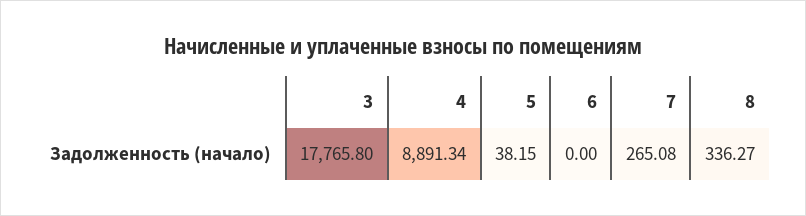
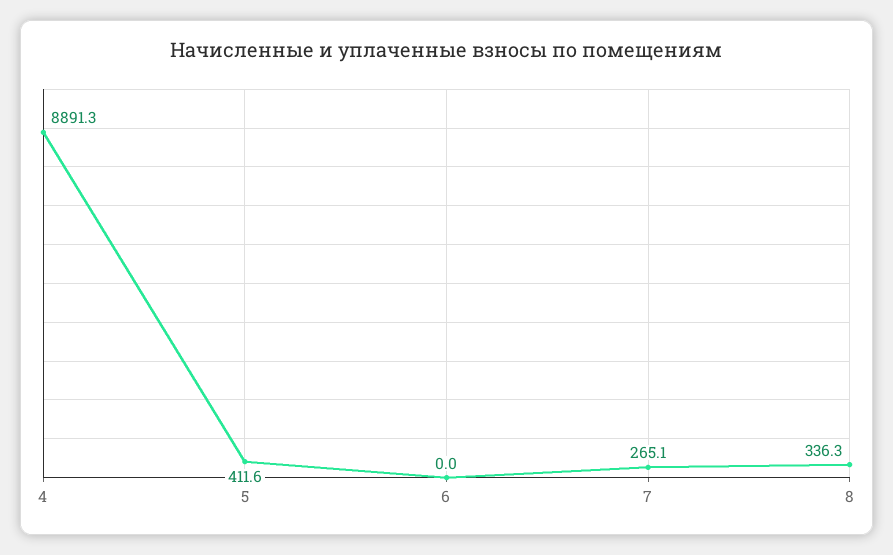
3: 17765.8 -> none
5: 38.15 -> 411.6

